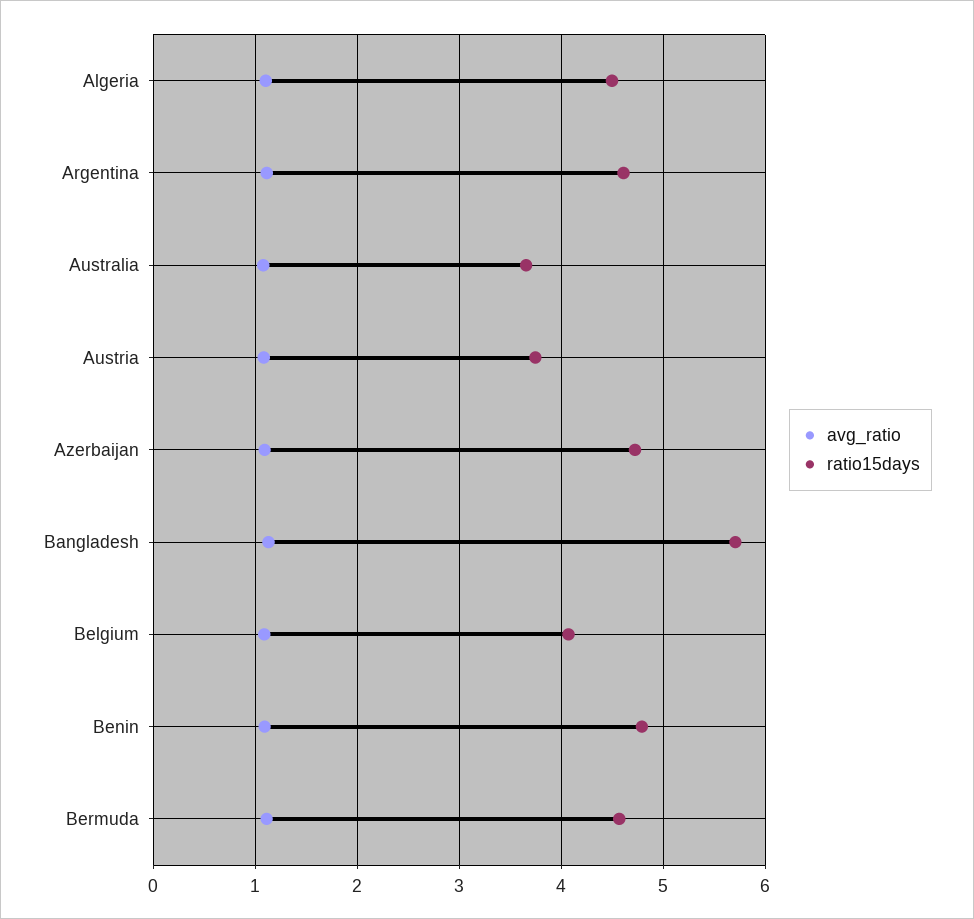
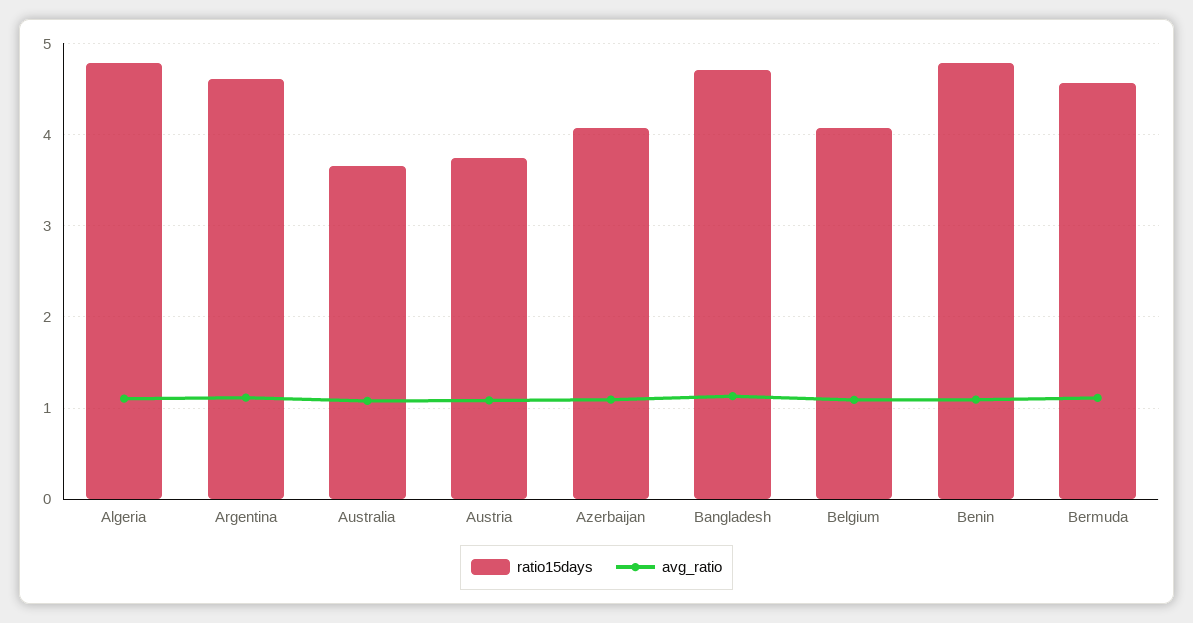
ratio15days, Algeria: 4.5 -> 4.8
ratio15days, Azerbaijan: 4.7 -> 4.1
ratio15days, Bangladesh: 5.7 -> 4.7

